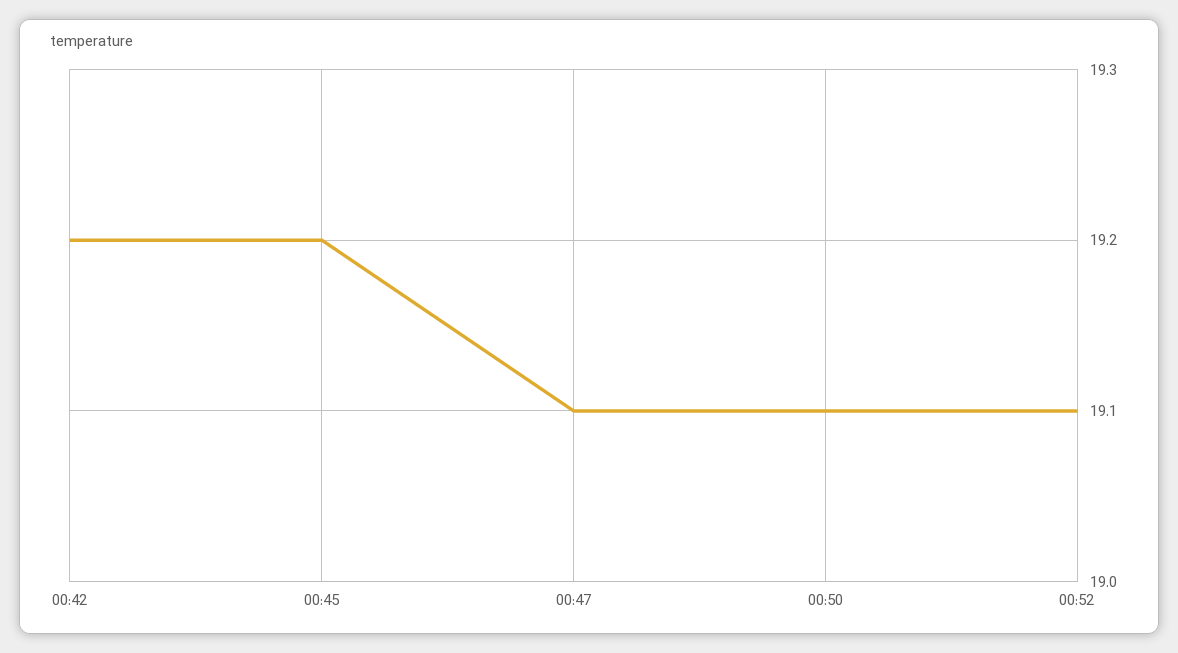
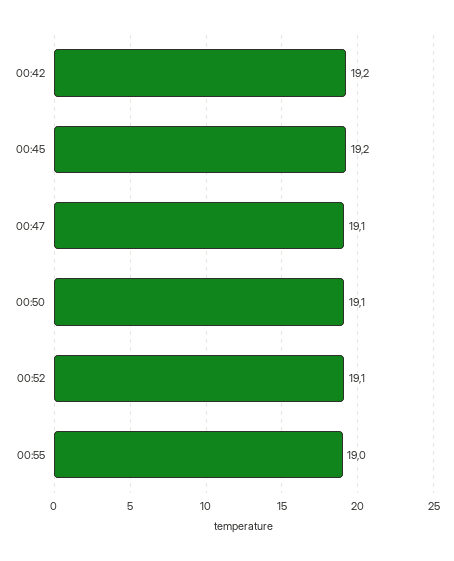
00:55: none -> 19

